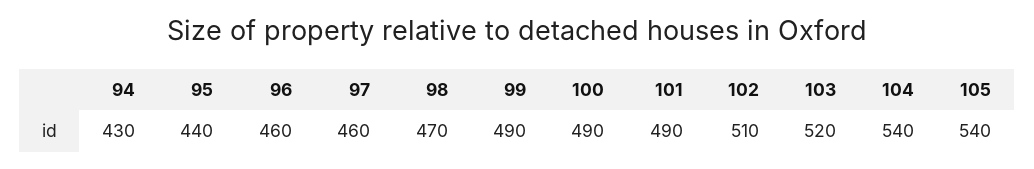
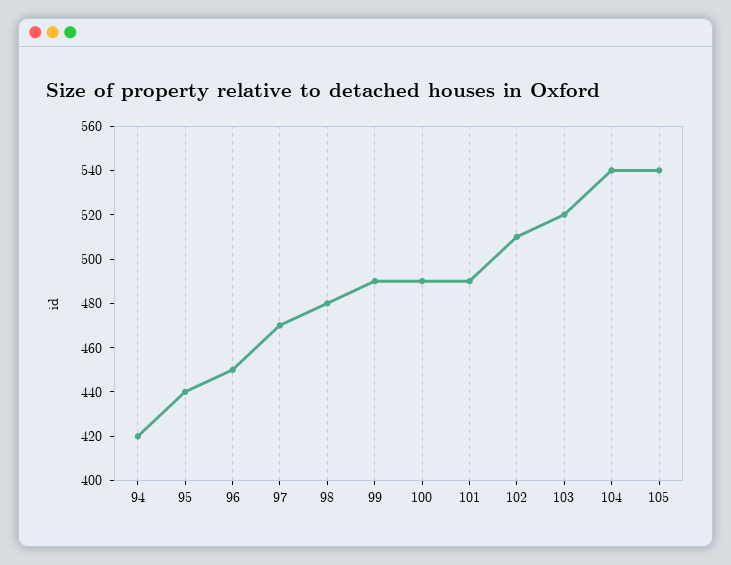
94: 430 -> 420
96: 460 -> 450
97: 460 -> 470
98: 470 -> 480

